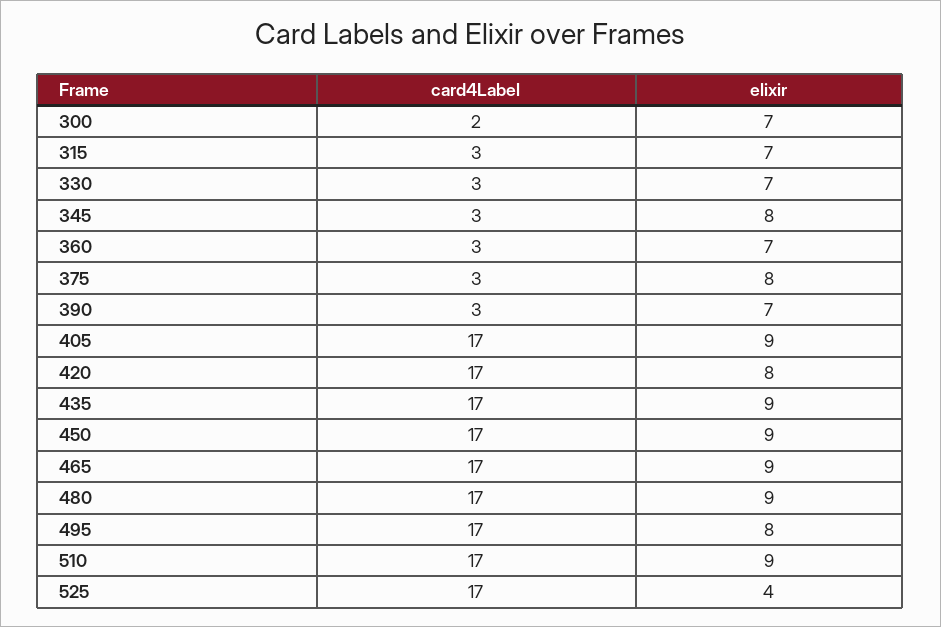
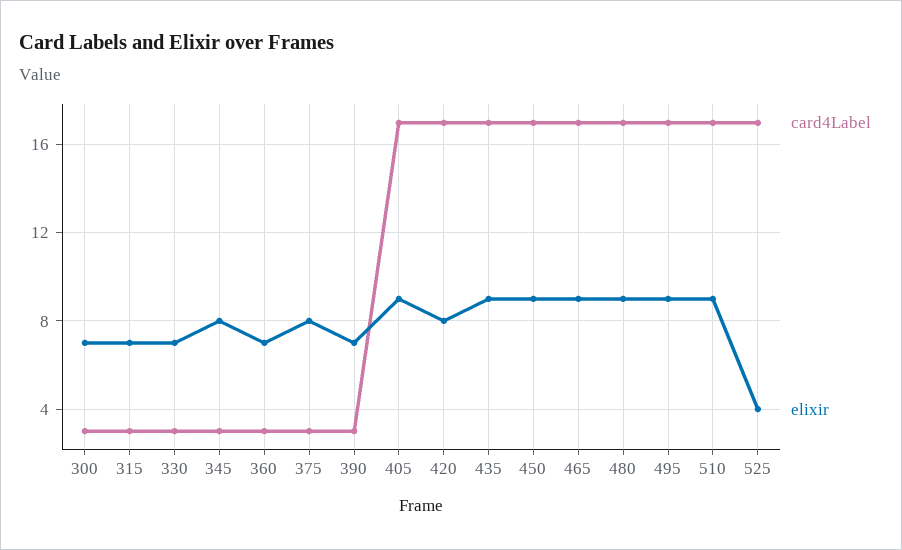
card4Label, 300: 2 -> 3
elixir, 495: 8 -> 9

